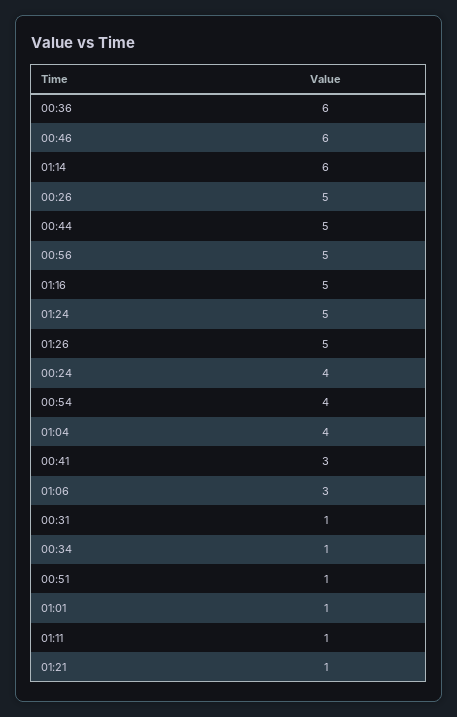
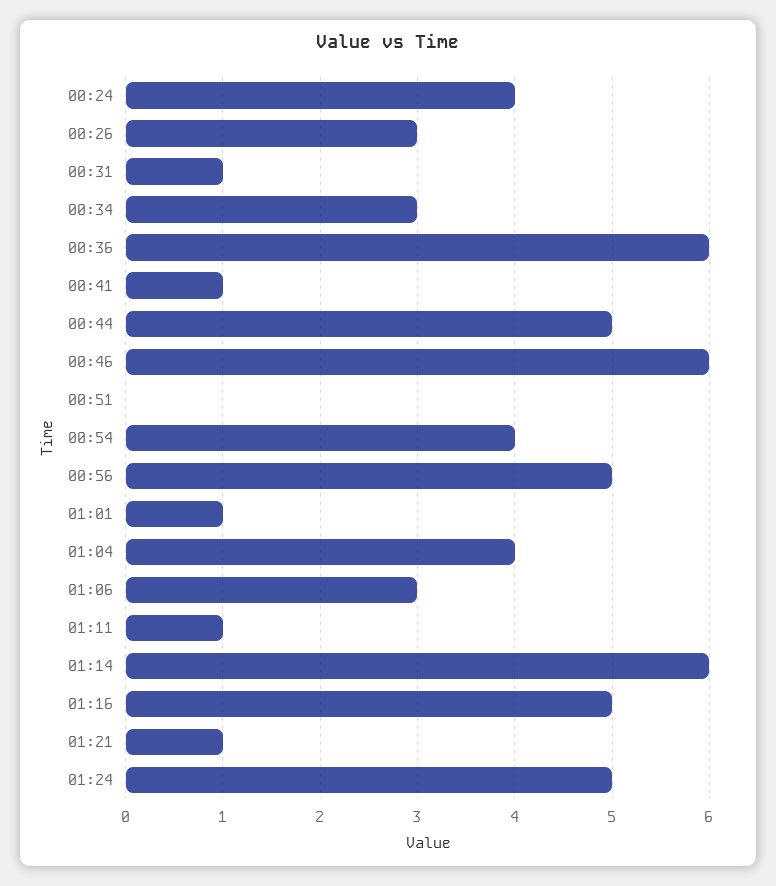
00:26: 5 -> 3
01:26: 5 -> none
00:41: 3 -> 1
00:34: 1 -> 3
00:51: 1 -> 0

